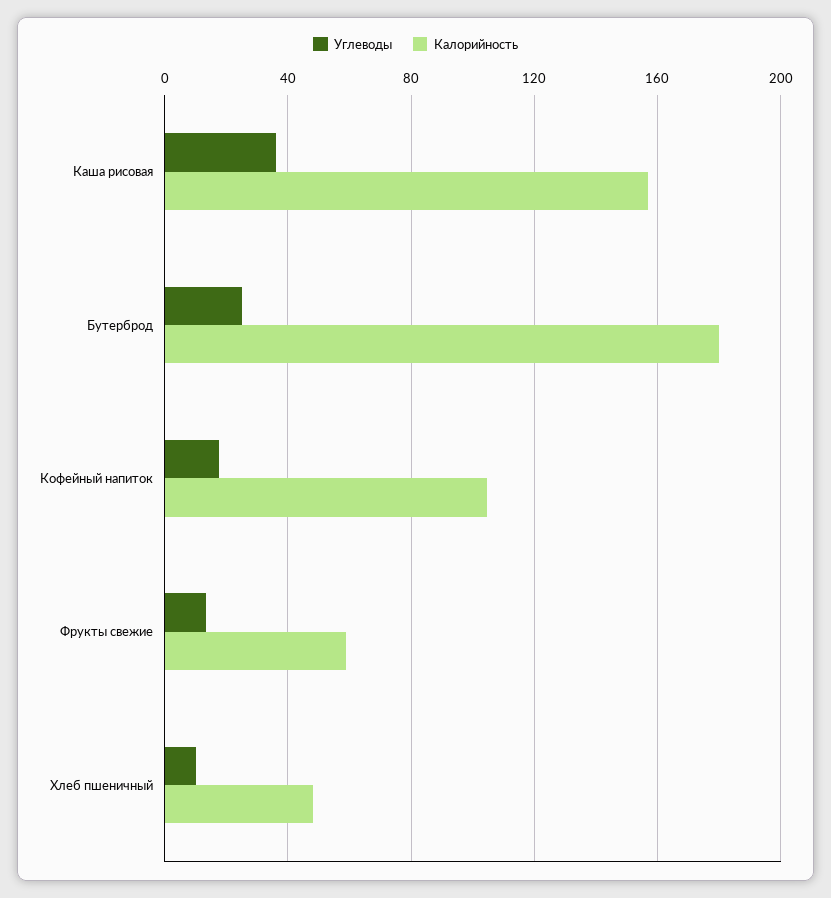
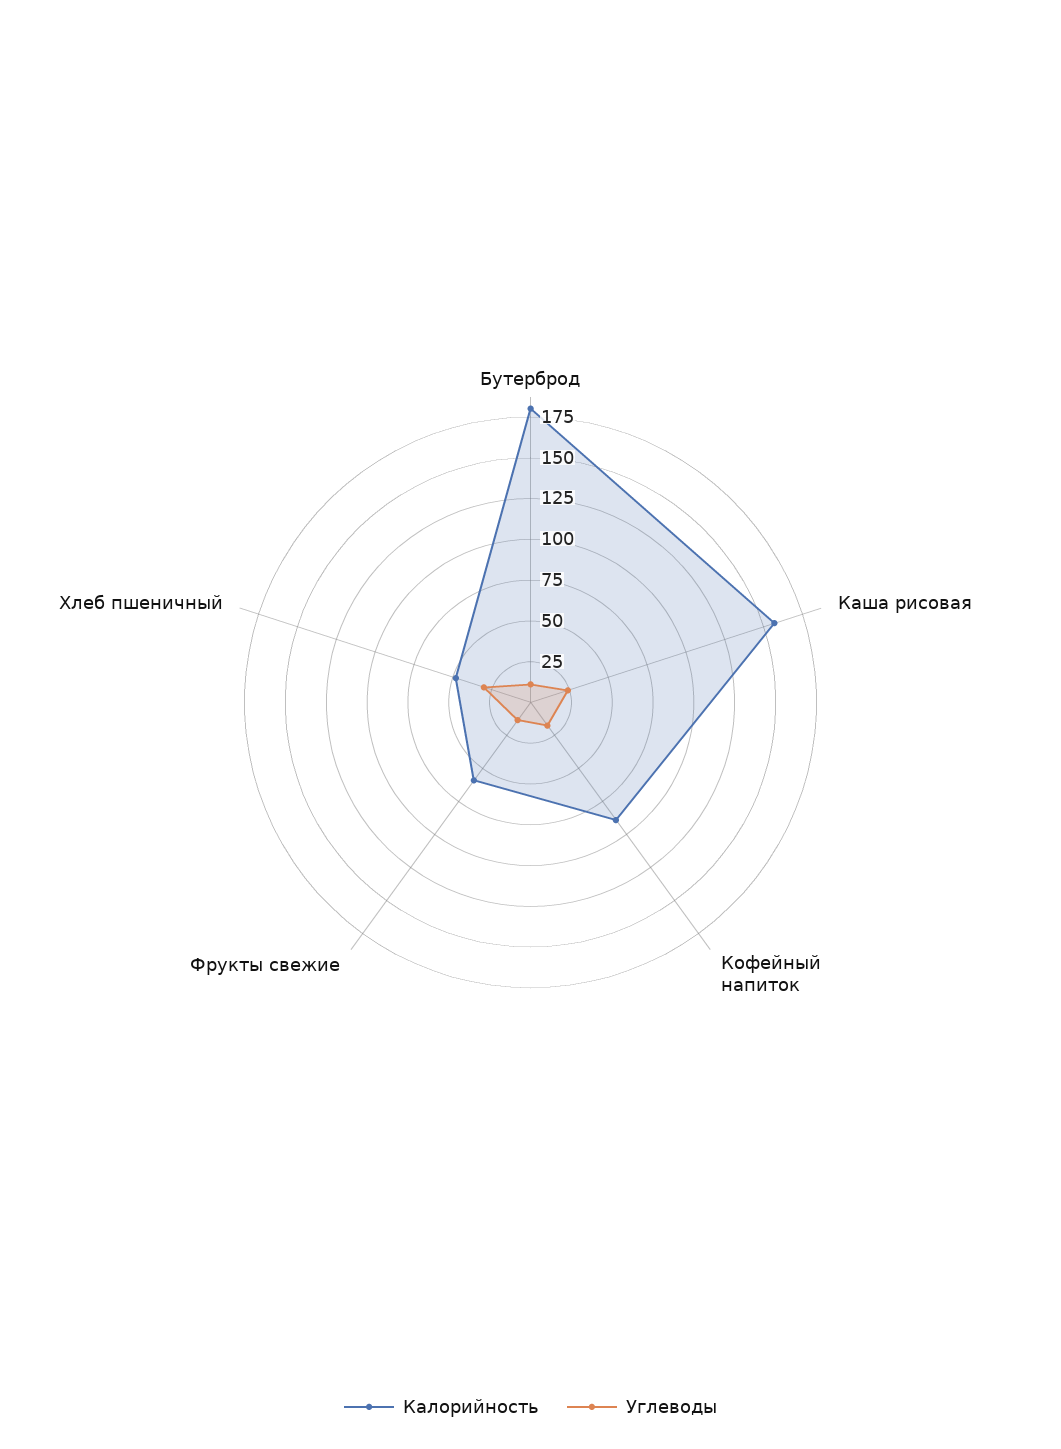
Углеводы, Каша рисовая: 35 -> 25
Углеводы, Бутерброд: 25 -> 10
Калорийность, Кофейный напиток: 105 -> 90
Углеводы, Хлеб пшеничный: 10 -> 30

